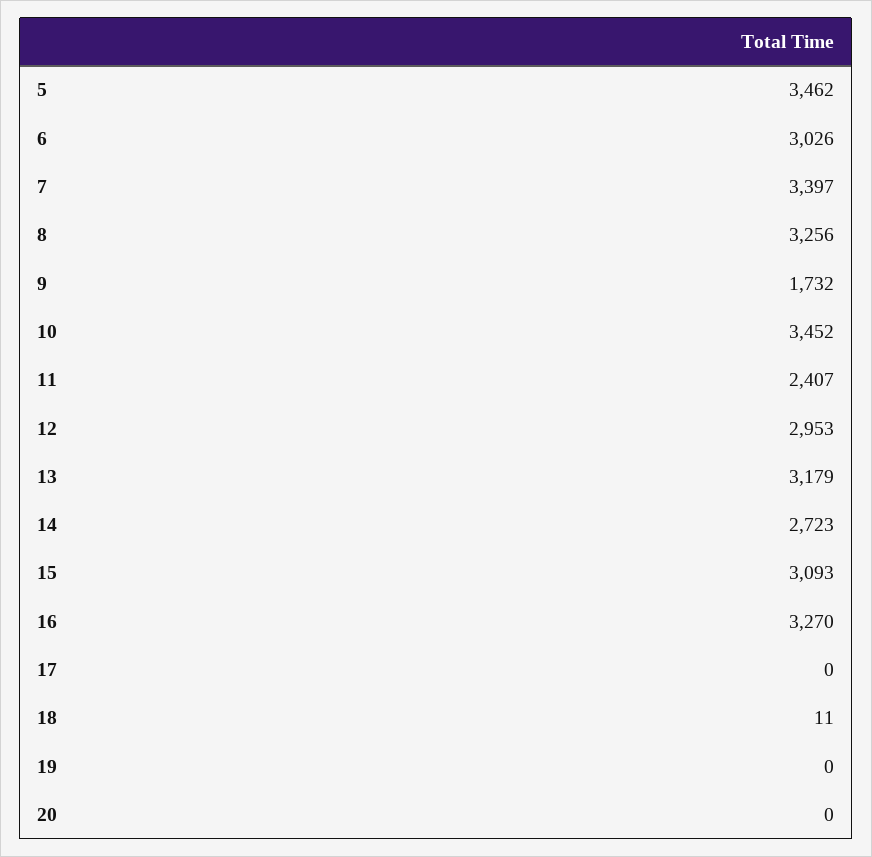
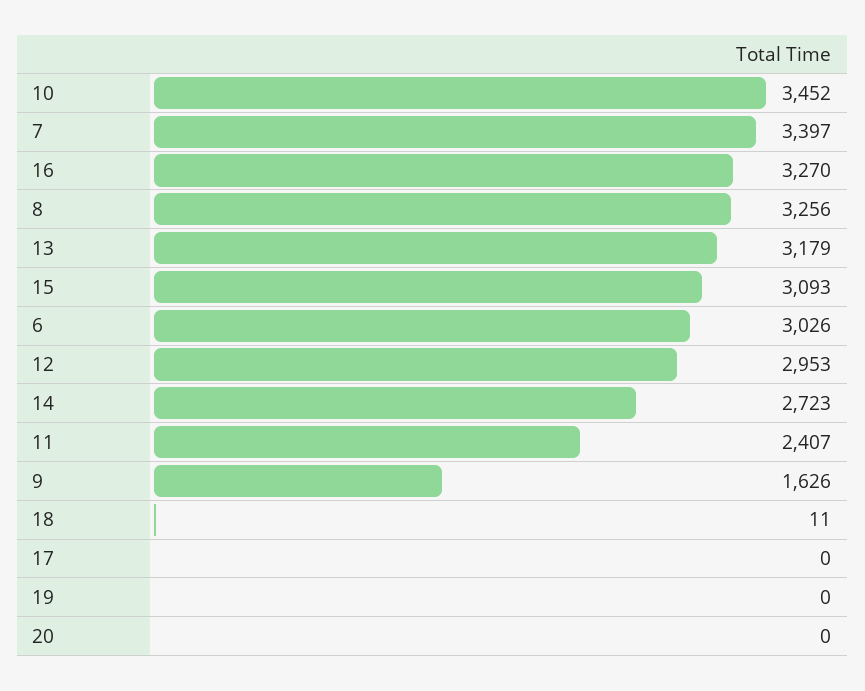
5: 3462 -> none
9: 1732 -> 1626

